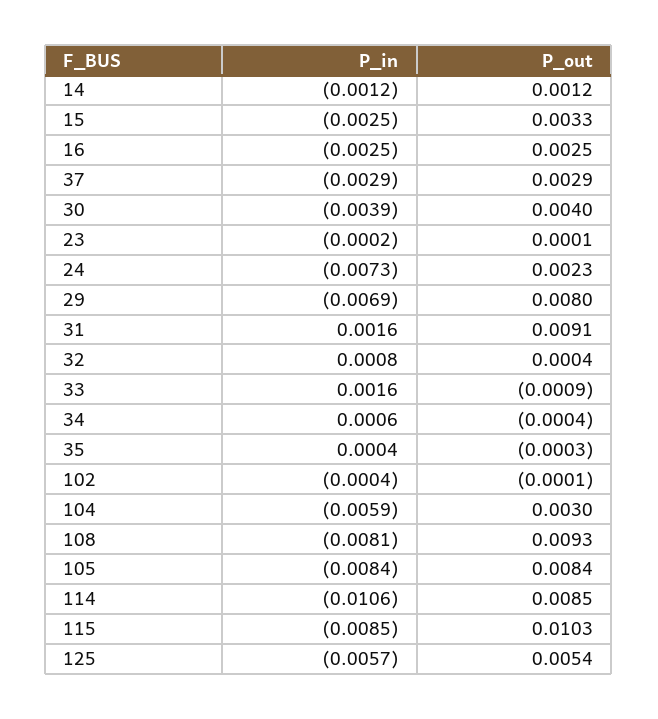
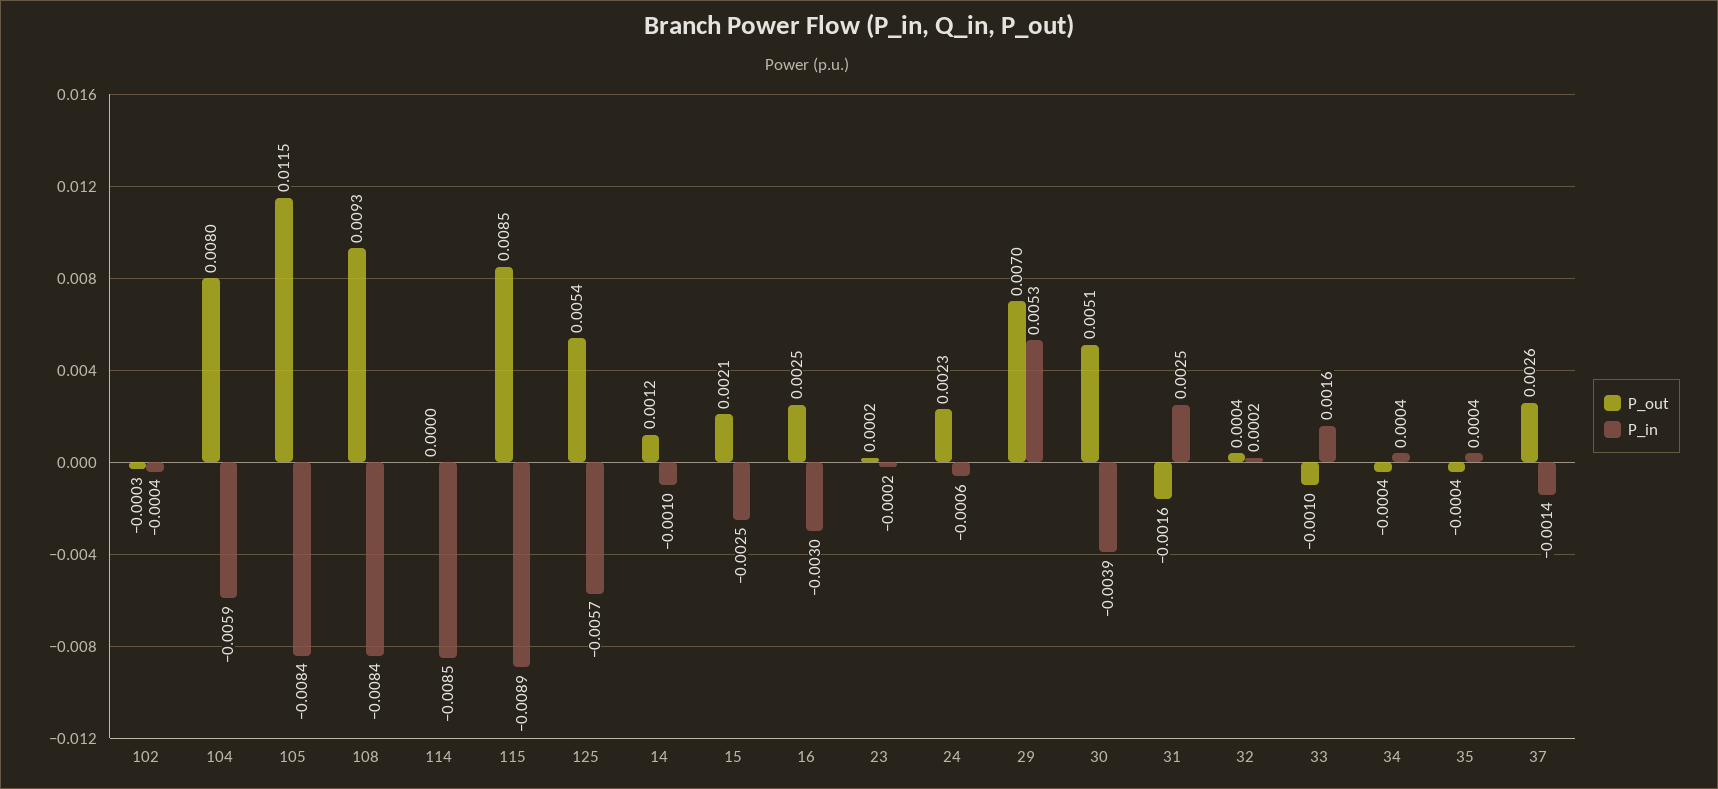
P_in, 14: -0.0012 -> -0.001
P_out, 15: 0.0033 -> 0.0021
P_in, 16: -0.0025 -> -0.003
P_in, 37: -0.0029 -> -0.0014
P_out, 37: 0.0029 -> 0.0026
P_out, 30: 0.004 -> 0.0051
P_out, 23: 0.0001 -> 0.0002
P_in, 24: -0.0073 -> -0.0006
P_in, 29: -0.0069 -> 0.0053
P_out, 29: 0.008 -> 0.007
P_in, 31: 0.0016 -> 0.0025
P_out, 31: 0.0091 -> -0.0016
P_in, 32: 0.0008 -> 0.0002
P_out, 33: -0.0009 -> -0.001
P_in, 34: 0.0006 -> 0.0004
P_out, 35: -0.0003 -> -0.0004
P_out, 102: -0.0001 -> -0.0003
P_out, 104: 0.003 -> 0.008
P_in, 108: -0.0081 -> -0.0084
P_out, 105: 0.0084 -> 0.0115
P_in, 114: -0.0106 -> -0.0085
P_out, 114: 0.0085 -> 0
P_in, 115: -0.0085 -> -0.0089
P_out, 115: 0.0103 -> 0.0085

